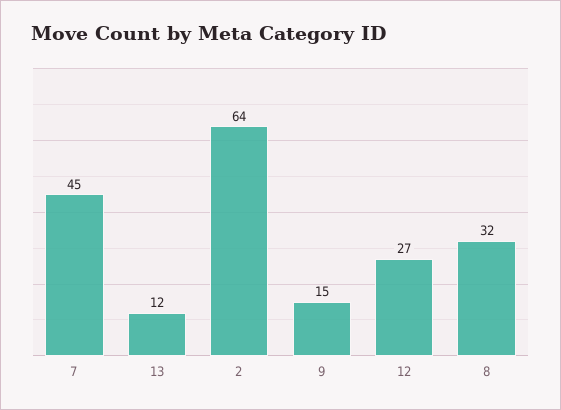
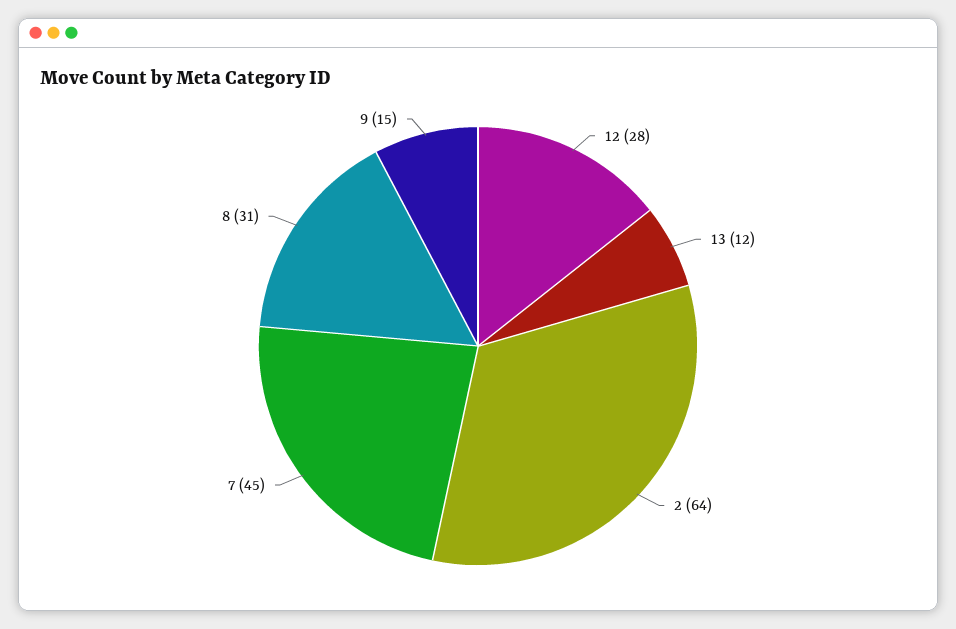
12: 27 -> 28
8: 32 -> 31

